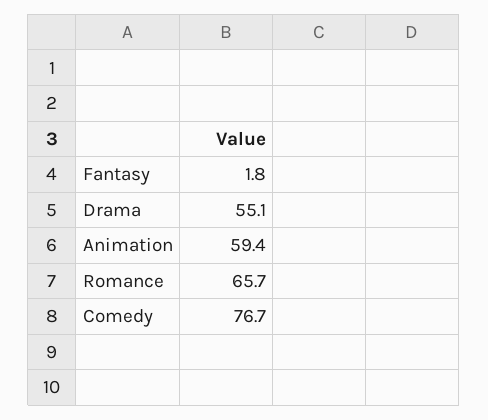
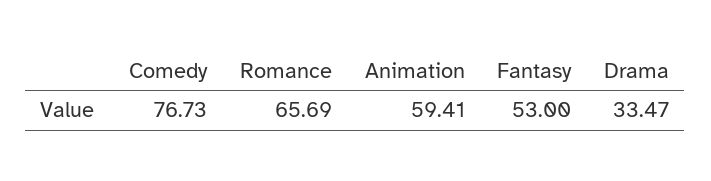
Fantasy: 1.8 -> 53
Drama: 55.1 -> 33.47

